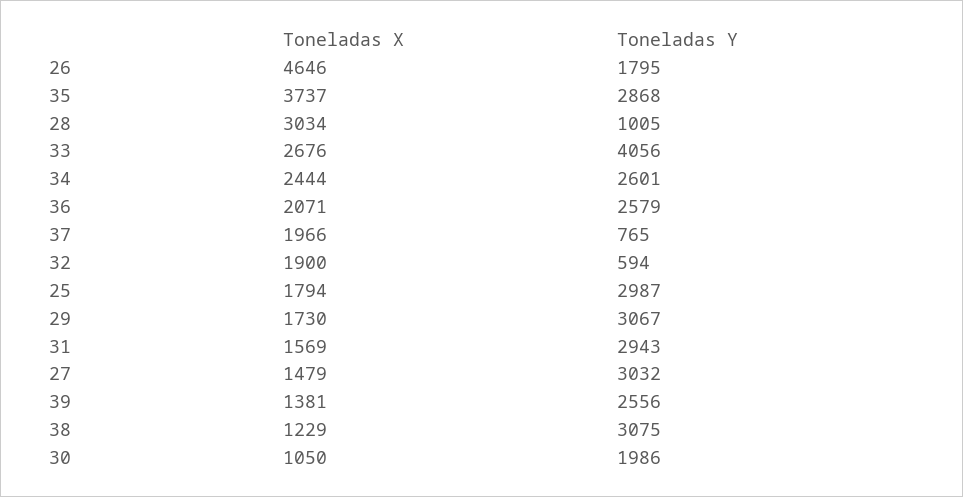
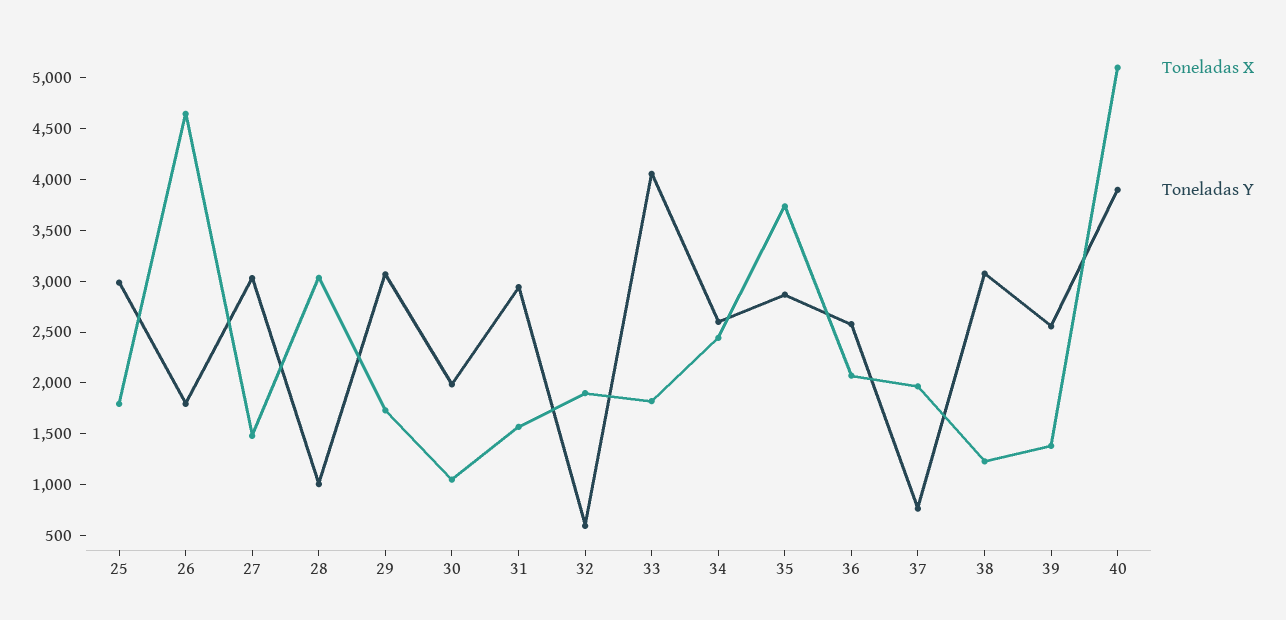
Toneladas X, 33: 2676 -> 1800
Toneladas X, 40: none -> 5100
Toneladas Y, 40: none -> 3900

